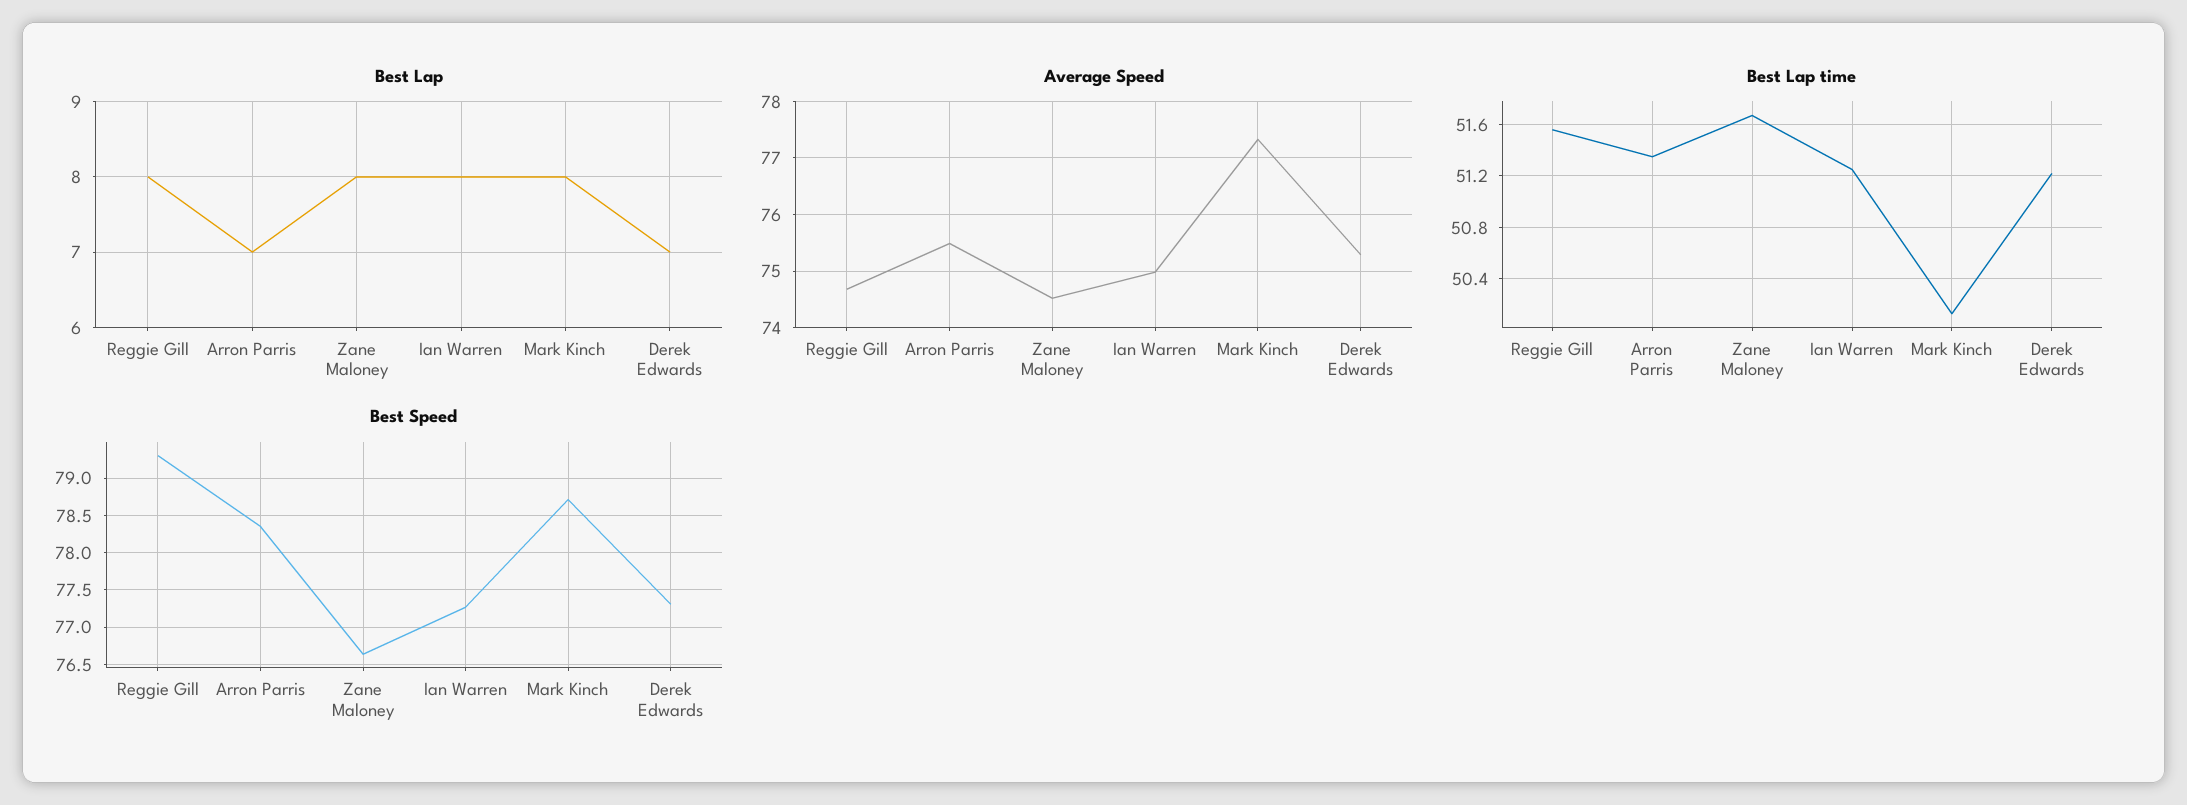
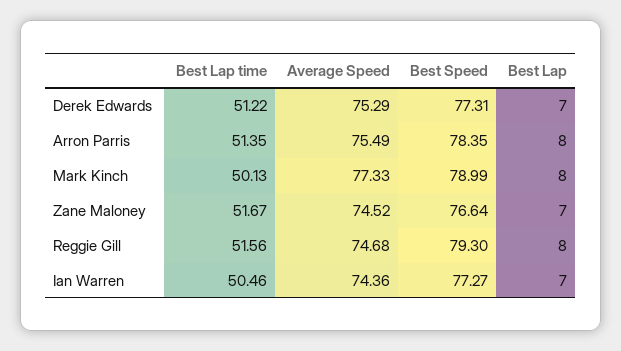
Best Lap, Arron Parris: 7 -> 8
Best Lap, Zane Maloney: 8 -> 7
Best Lap, Ian Warren: 8 -> 7
Average Speed, Ian Warren: 75 -> 74.36
Best Lap time, Ian Warren: 51.25 -> 50.46
Best Speed, Mark Kinch: 78.7 -> 78.99

